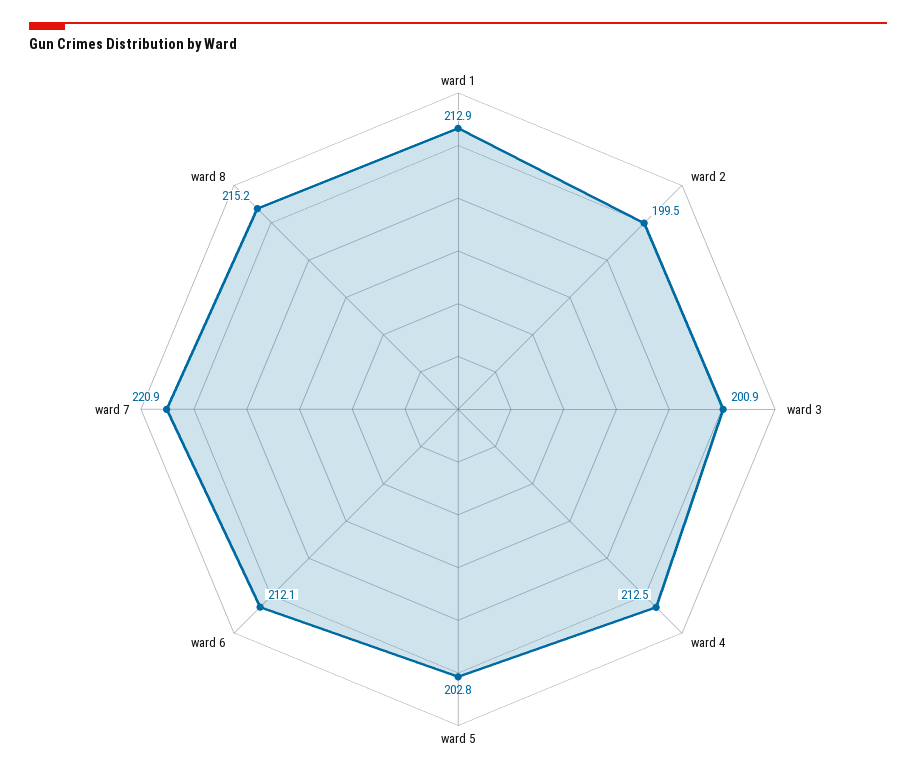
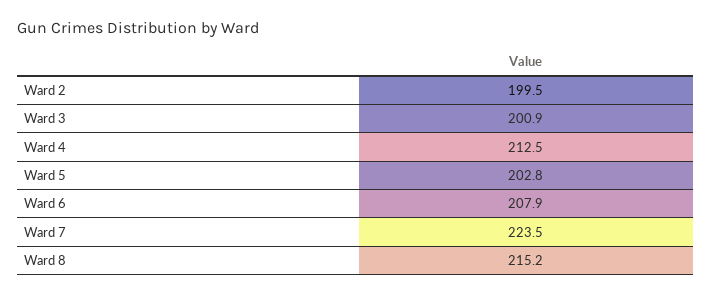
ward 1: 212.9 -> none
ward 6: 212.1 -> 207.9
ward 7: 220.9 -> 223.5

